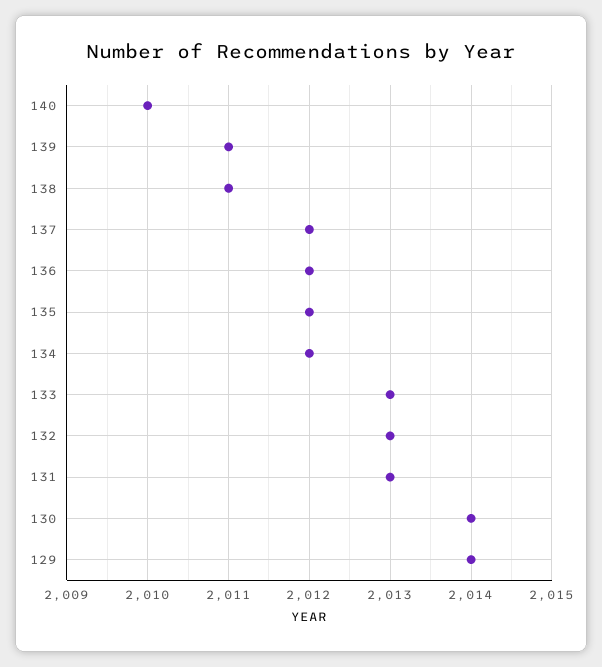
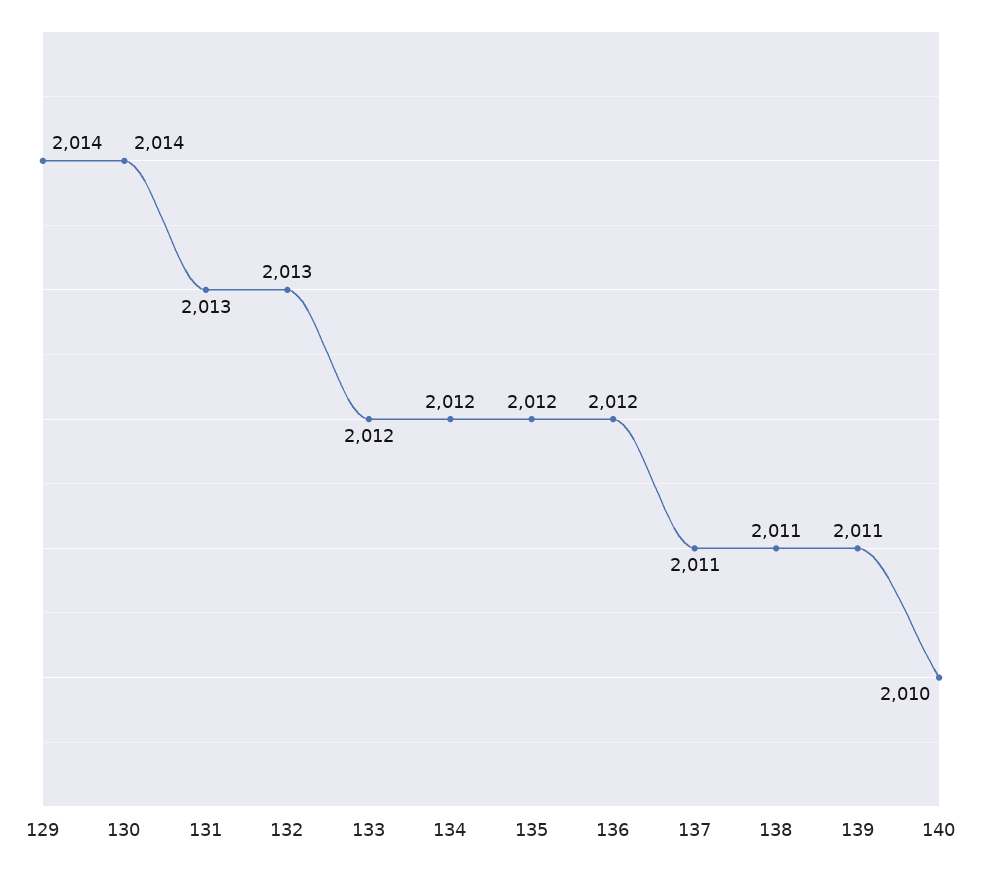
137: 2012 -> 2011
133: 2013 -> 2012

